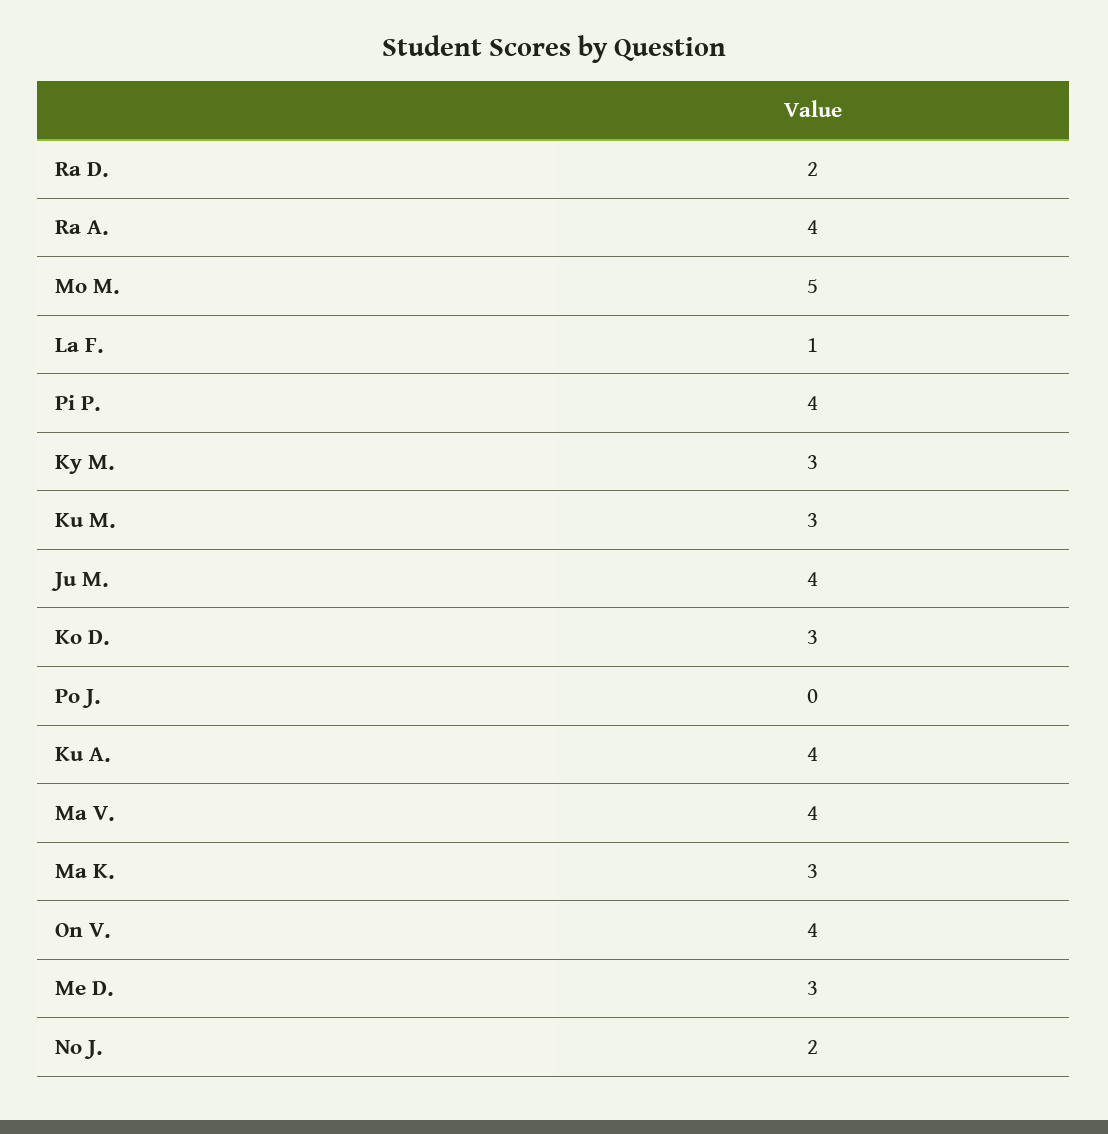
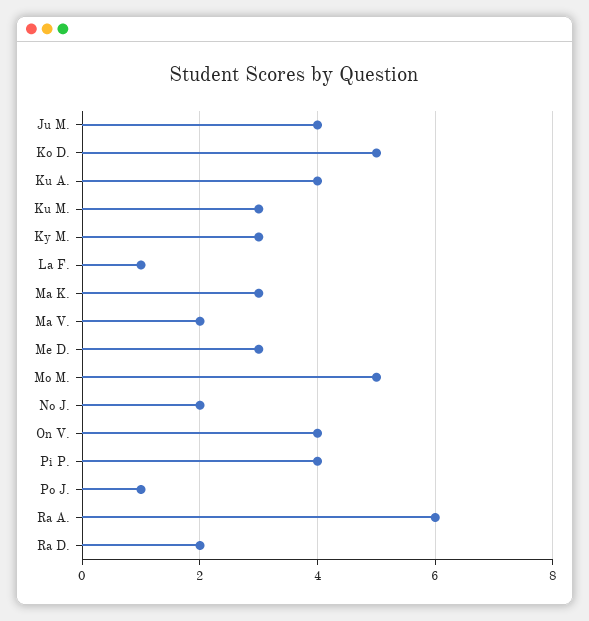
Ra A.: 4 -> 6
Ko D.: 3 -> 5
Po J.: 0 -> 1
Ma V.: 4 -> 2

